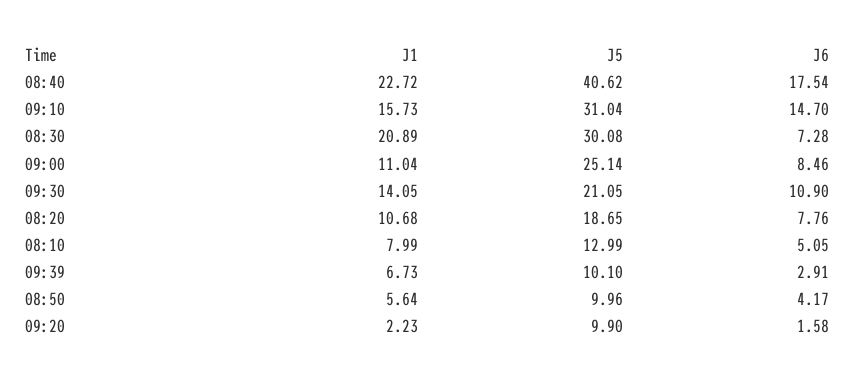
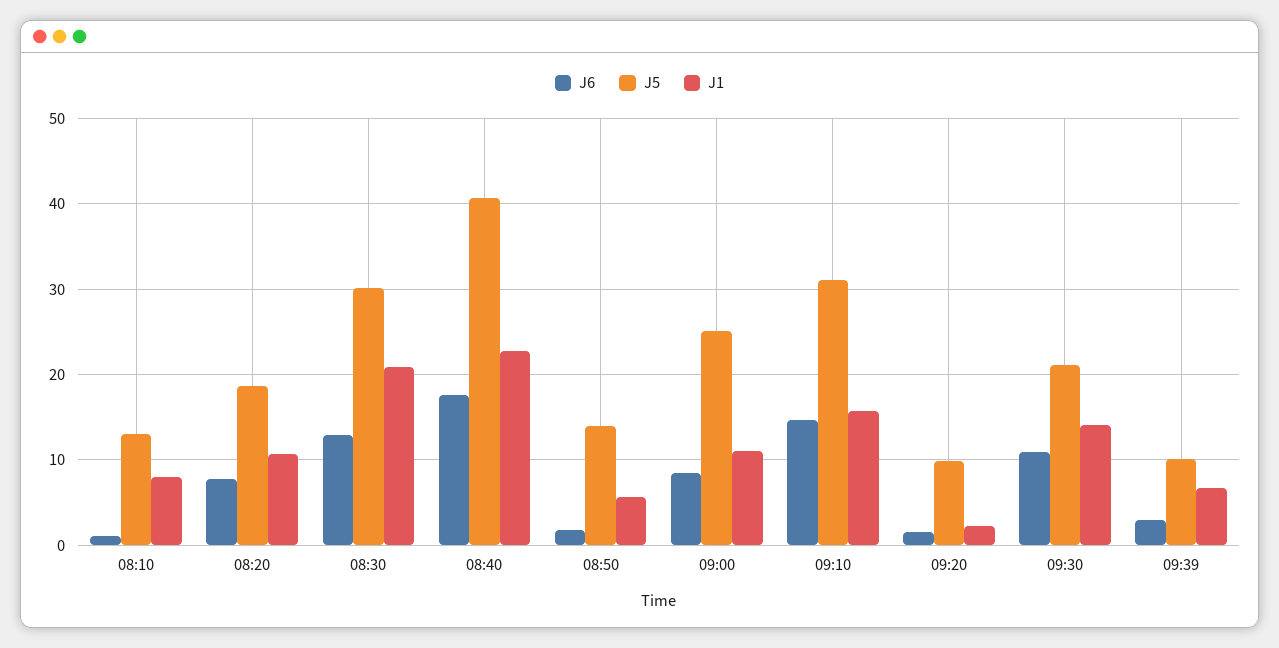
J6, 08:30: 7.28 -> 13
J6, 08:10: 5.05 -> 1
J5, 08:50: 9.96 -> 14
J6, 08:50: 4.17 -> 2

